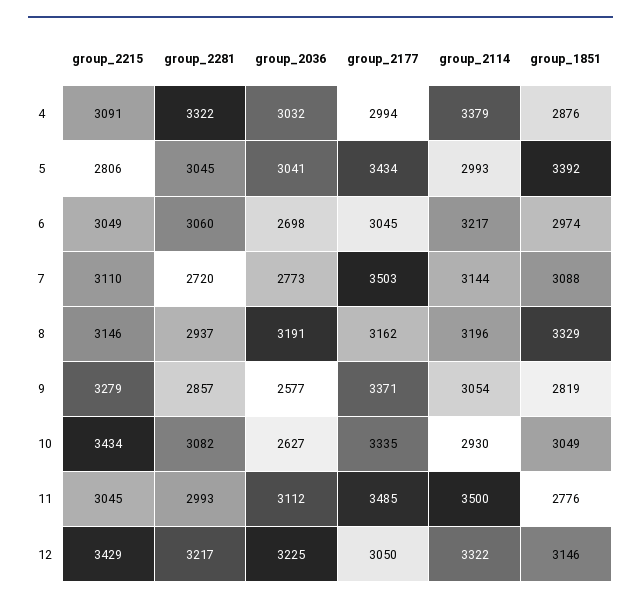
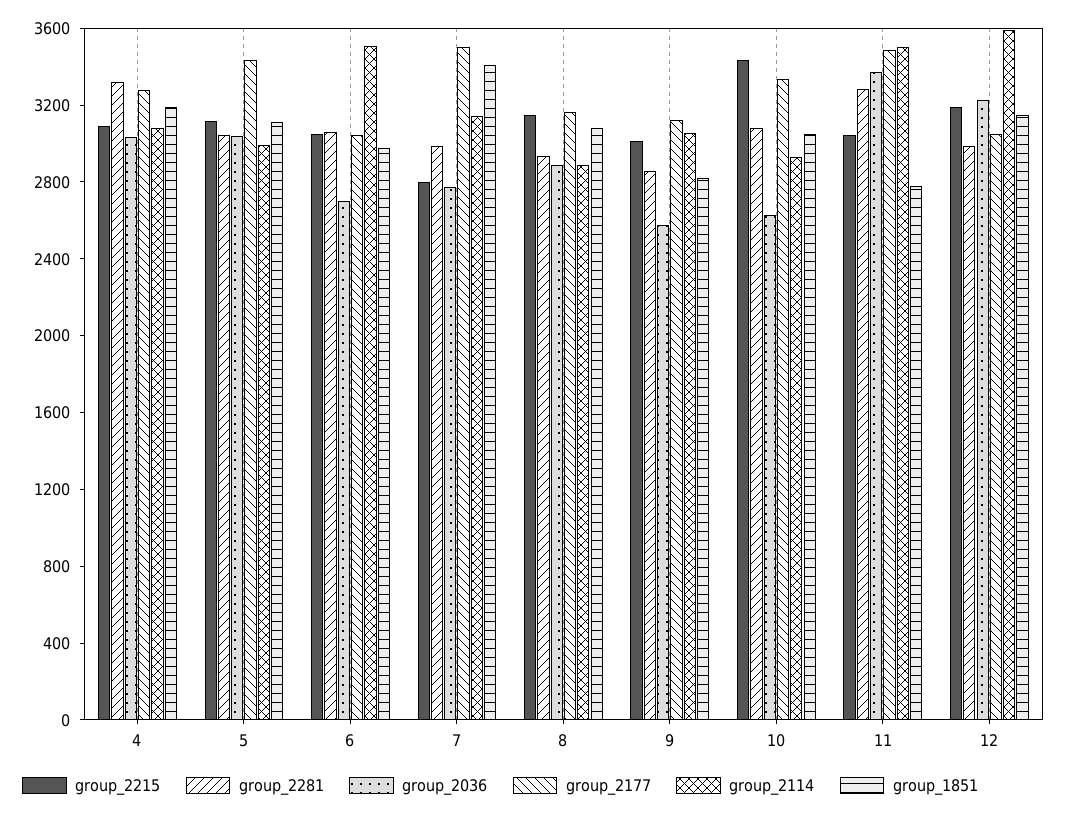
group_2177, 4: 2994 -> 3300
group_2114, 4: 3379 -> 3100
group_1851, 4: 2876 -> 3200
group_2215, 5: 2806 -> 3100
group_1851, 5: 3392 -> 3100
group_2114, 6: 3217 -> 3500
group_2215, 7: 3110 -> 2800
group_2281, 7: 2720 -> 3000
group_1851, 7: 3088 -> 3400
group_2036, 8: 3191 -> 2900
group_2114, 8: 3196 -> 2900
group_1851, 8: 3329 -> 3100
group_2215, 9: 3279 -> 3000
group_2177, 9: 3371 -> 3100
group_2281, 11: 2993 -> 3300
group_2036, 11: 3112 -> 3400
group_2215, 12: 3429 -> 3200
group_2281, 12: 3217 -> 3000
group_2114, 12: 3322 -> 3600

